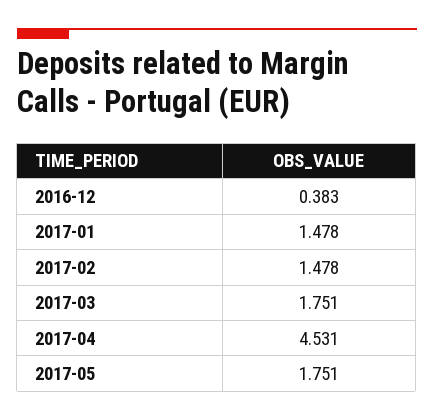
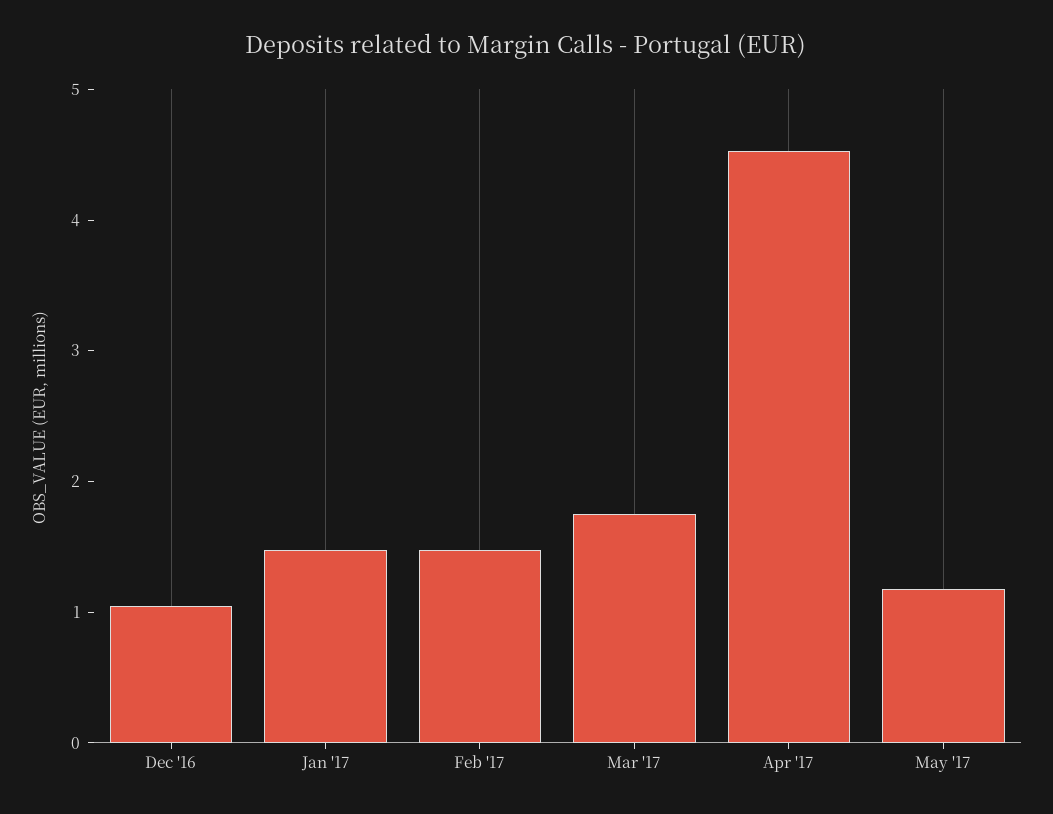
2016-12: 0.383 -> 1
2017-05: 1.751 -> 1.2

